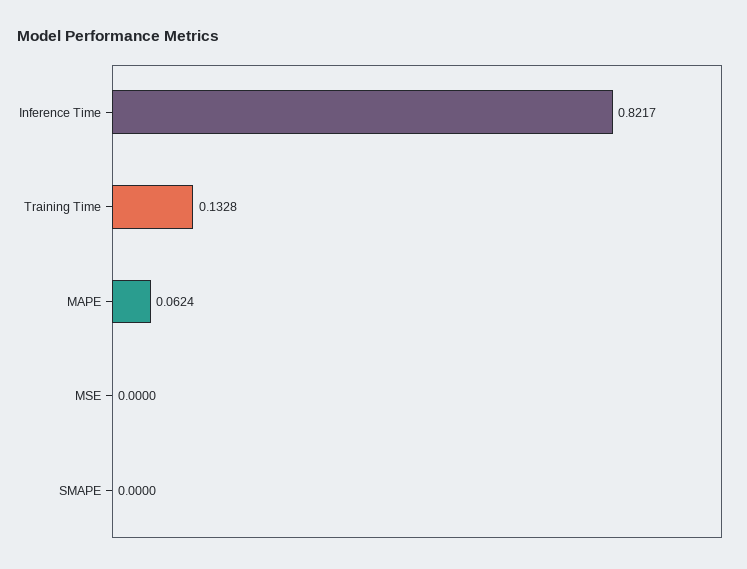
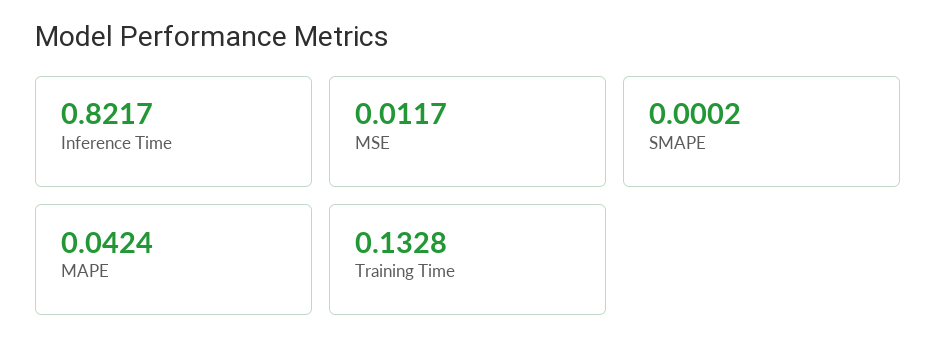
MAPE: 0.0624 -> 0.0424
MSE: 0 -> 0.0117
SMAPE: 0 -> 0.0002

